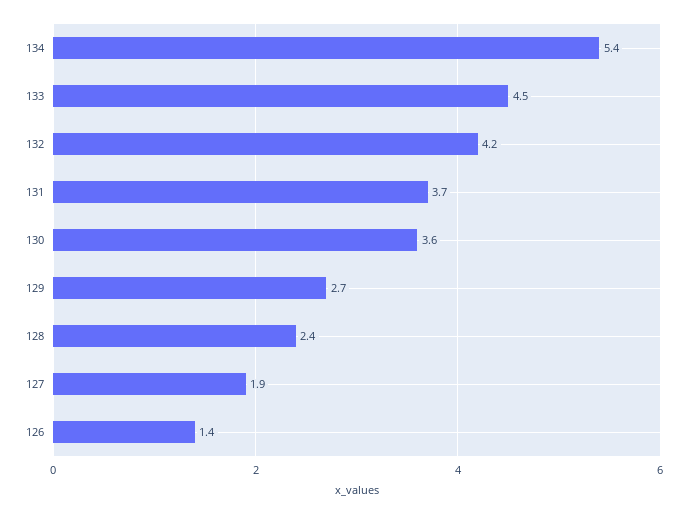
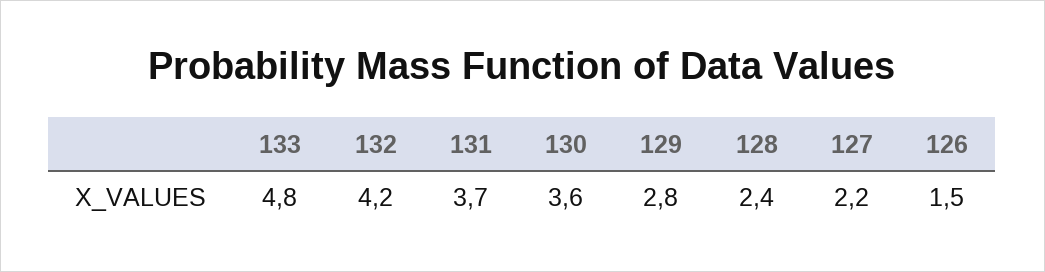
134: 5.4 -> none
133: 4.5 -> 4.8
129: 2.7 -> 2.8
127: 1.9 -> 2.2
126: 1.4 -> 1.5

